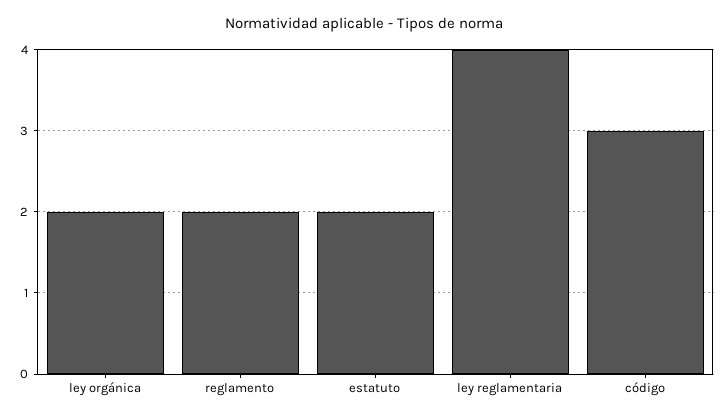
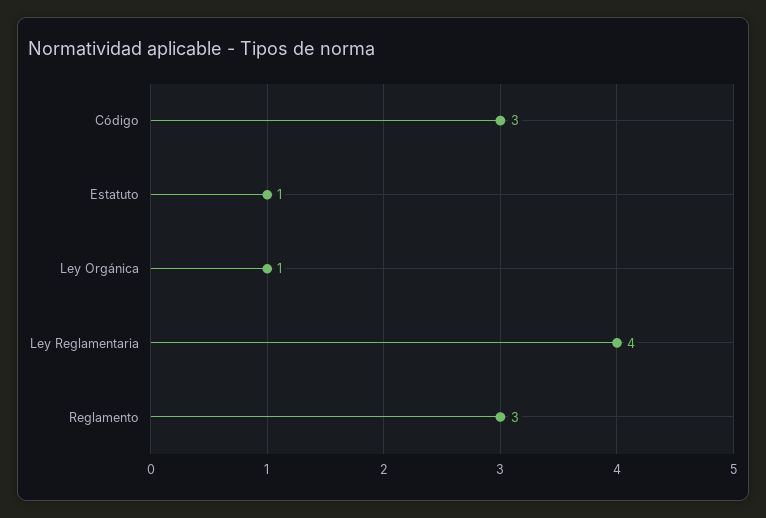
ley orgánica: 2 -> 1
reglamento: 2 -> 3
estatuto: 2 -> 1

